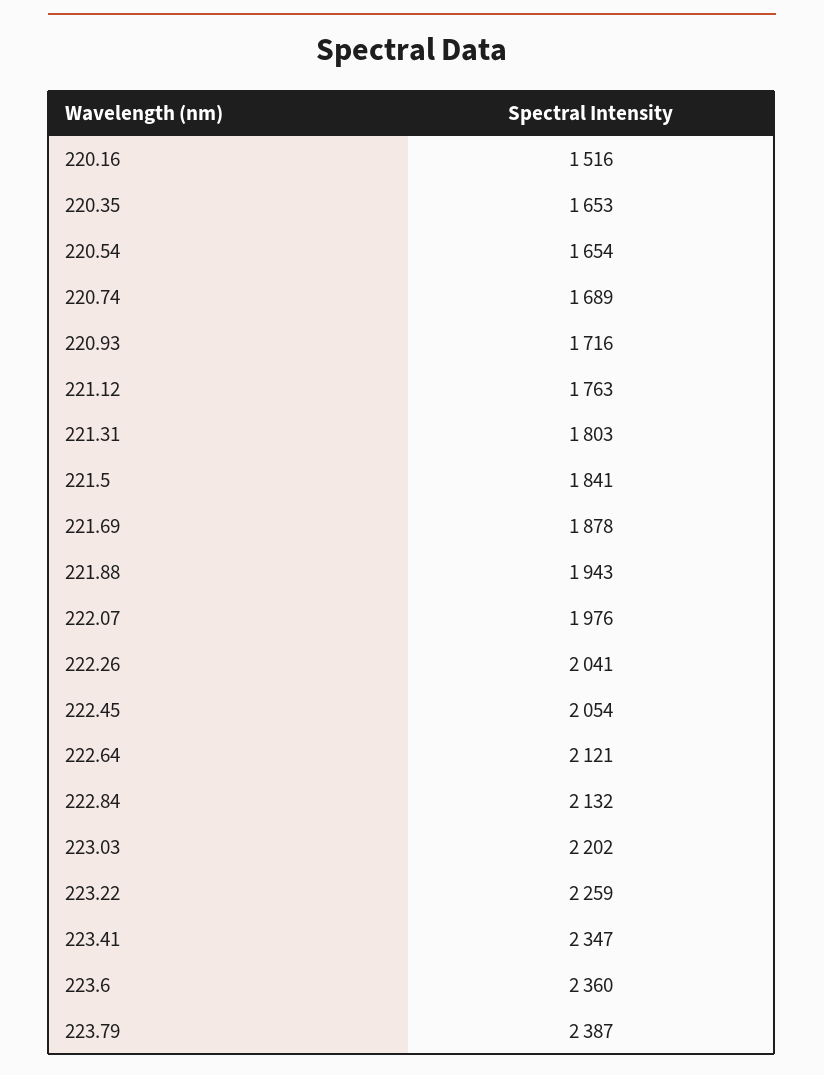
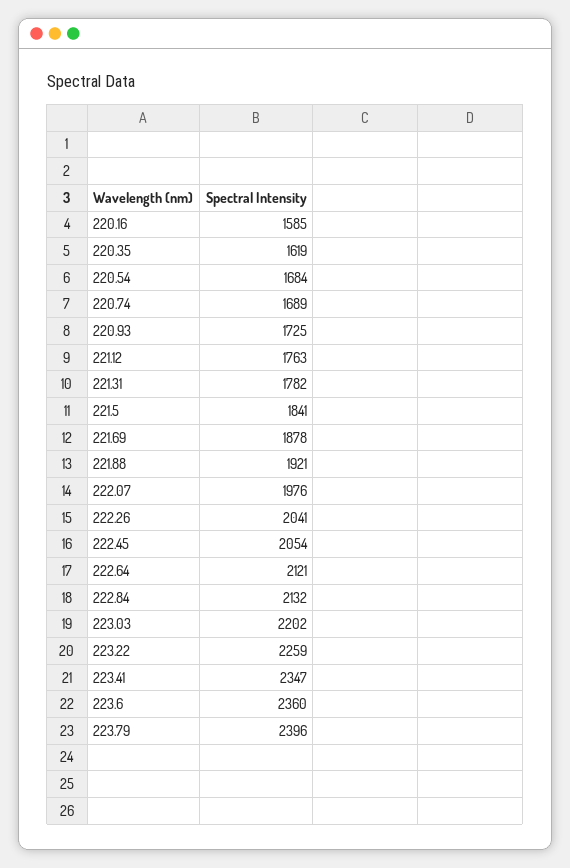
220.16: 1516 -> 1585
220.35: 1653 -> 1619
220.54: 1654 -> 1684
220.93: 1716 -> 1725
221.31: 1803 -> 1782
221.88: 1943 -> 1921
223.79: 2387 -> 2396

